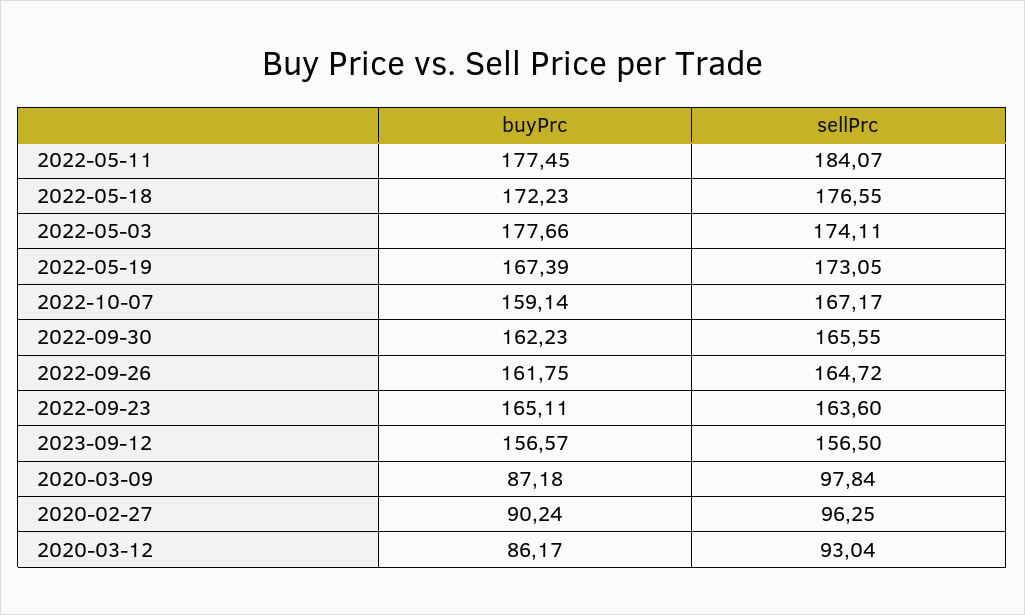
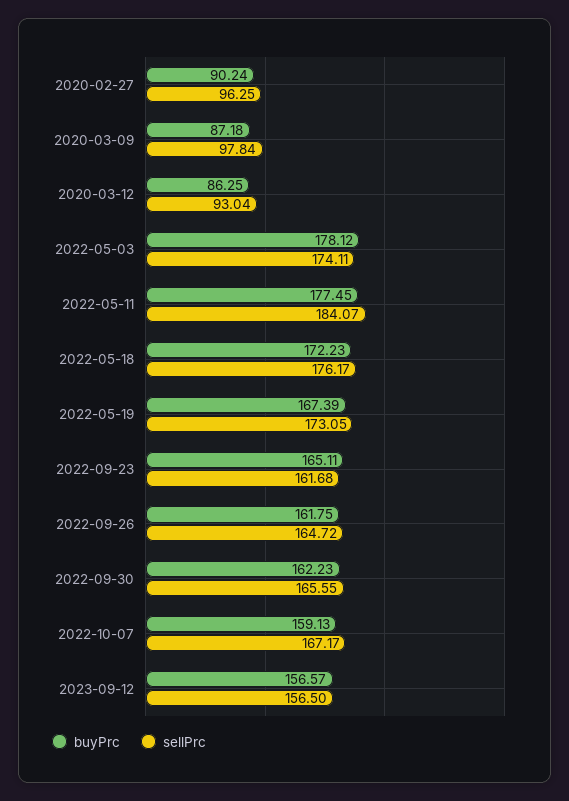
sellPrc, 2022-05-18: 176.55 -> 176.17
buyPrc, 2022-05-03: 177.66 -> 178.12
buyPrc, 2022-10-07: 159.14 -> 159.13
sellPrc, 2022-09-23: 163.6 -> 161.68
buyPrc, 2020-03-12: 86.17 -> 86.25

